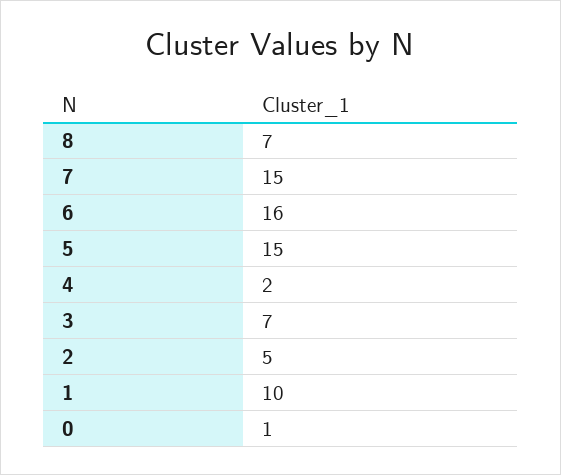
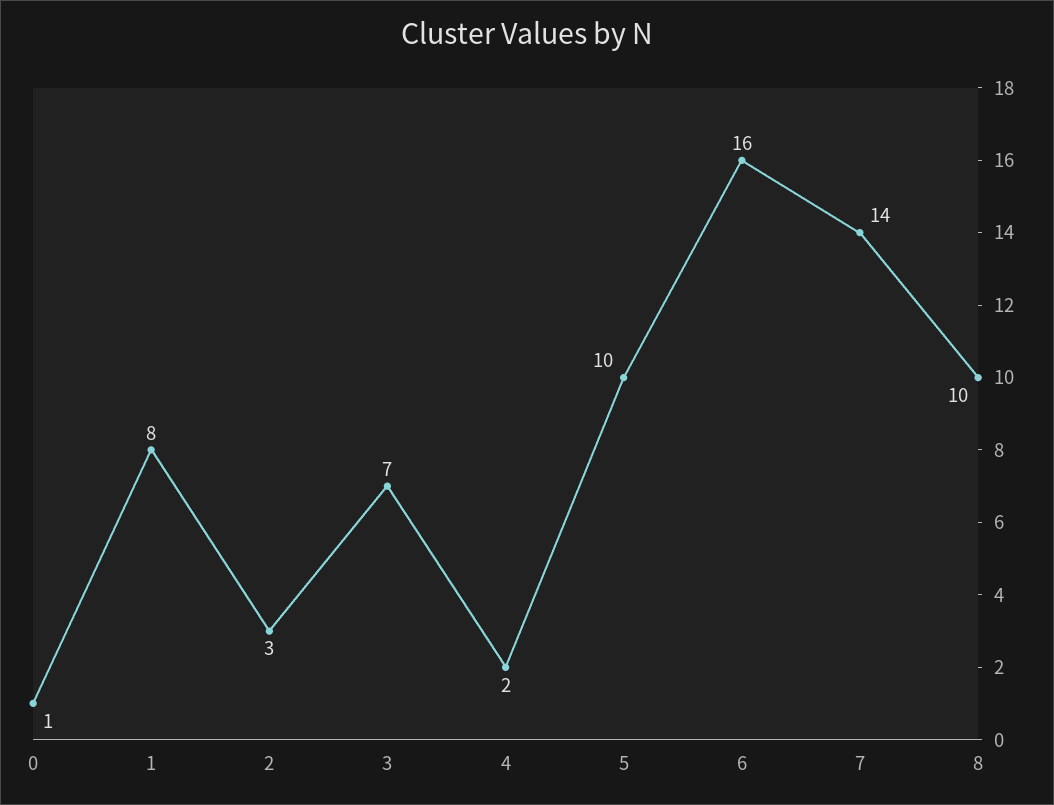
8: 7 -> 10
7: 15 -> 14
5: 15 -> 10
2: 5 -> 3
1: 10 -> 8

